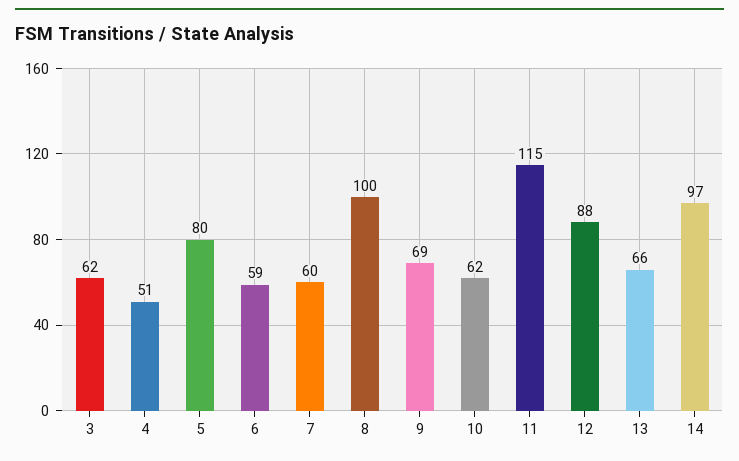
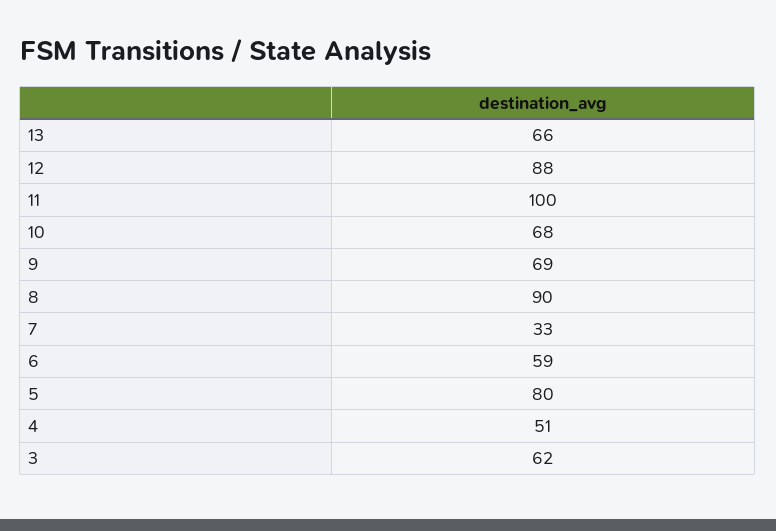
7: 60 -> 33
8: 100 -> 90
10: 62 -> 68
11: 115 -> 100
14: 97 -> none

